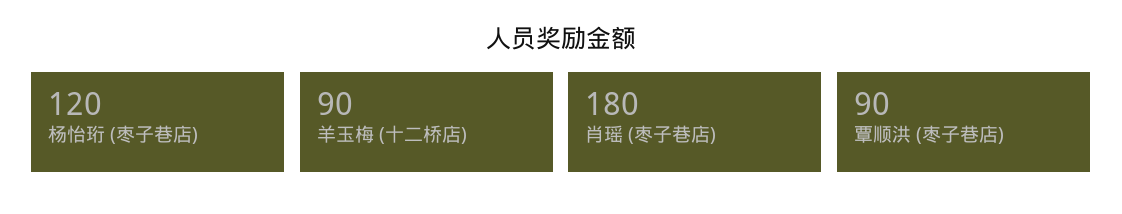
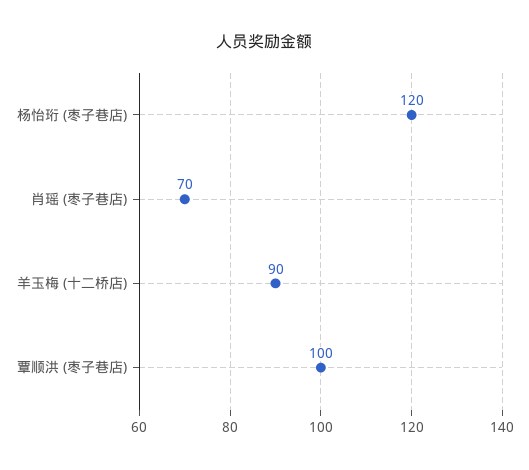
肖瑶 (枣子巷店): 180 -> 70
覃顺洪 (枣子巷店): 90 -> 100

